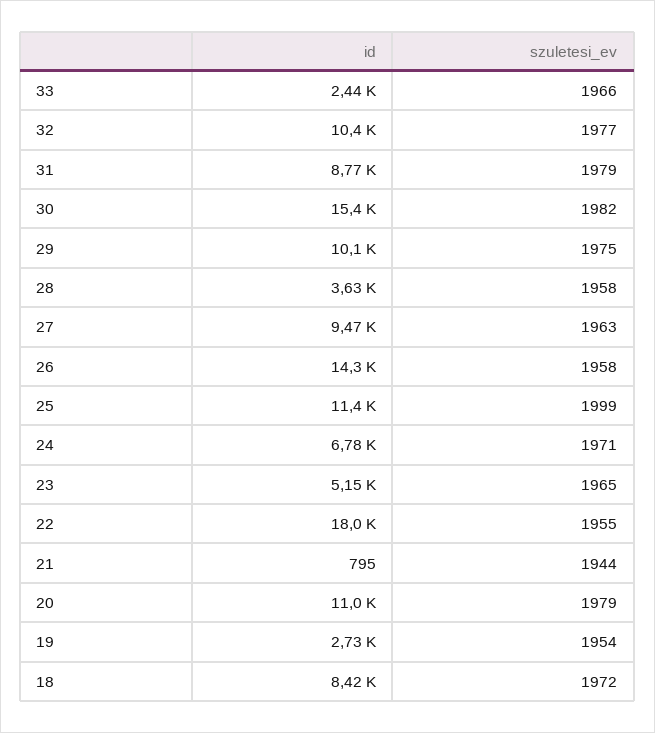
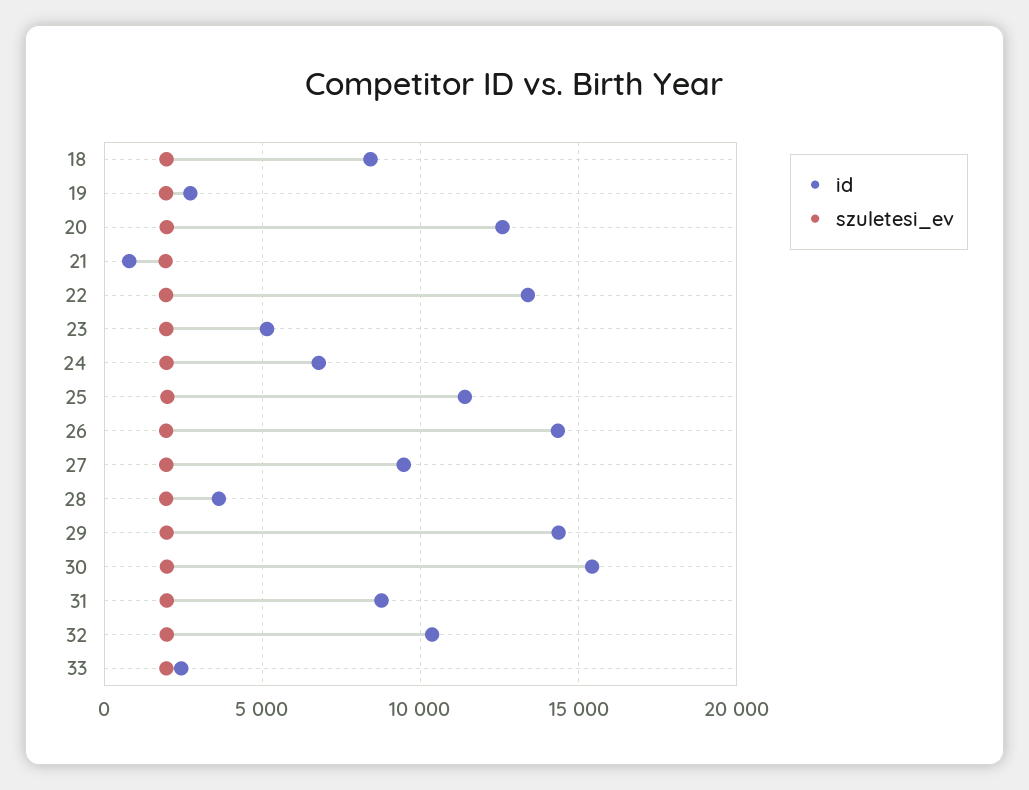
id, 29: 10100 -> 14500
id, 22: 18000 -> 13500
id, 20: 11000 -> 12500

